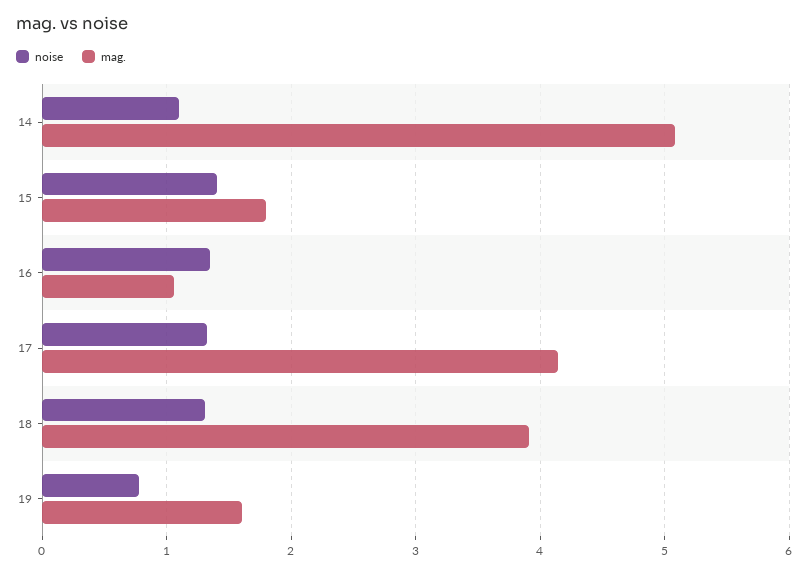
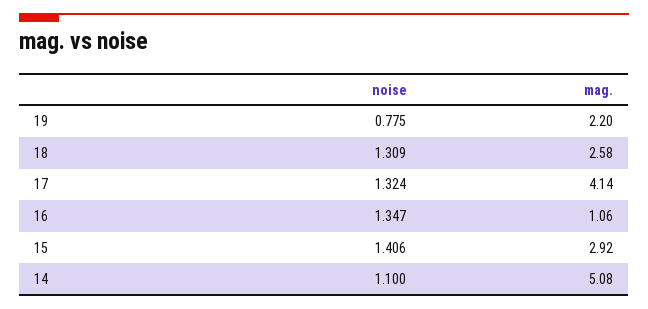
mag., 15: 1.8 -> 2.92
mag., 18: 3.9 -> 2.58
mag., 19: 1.6 -> 2.2

